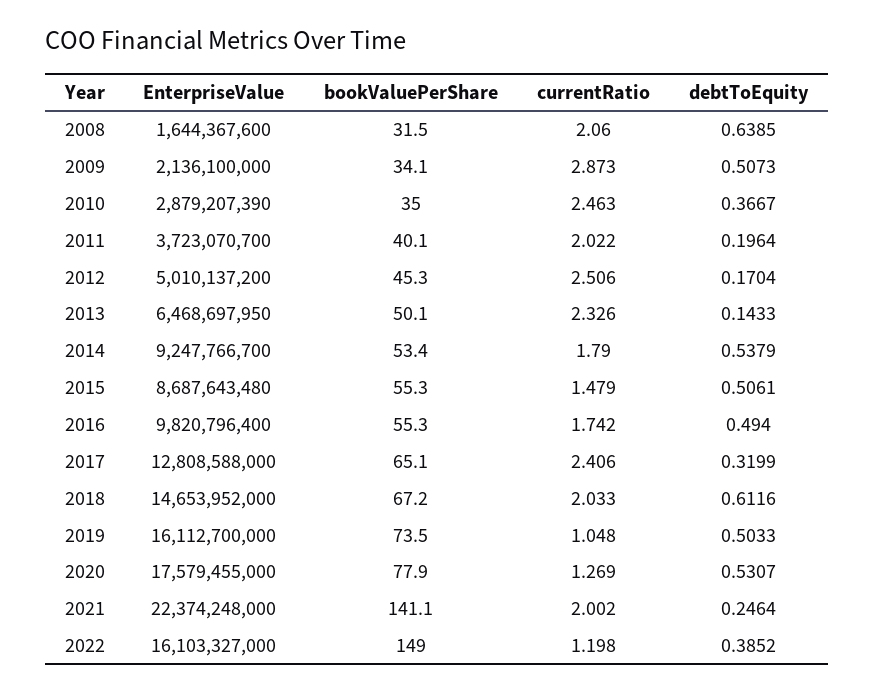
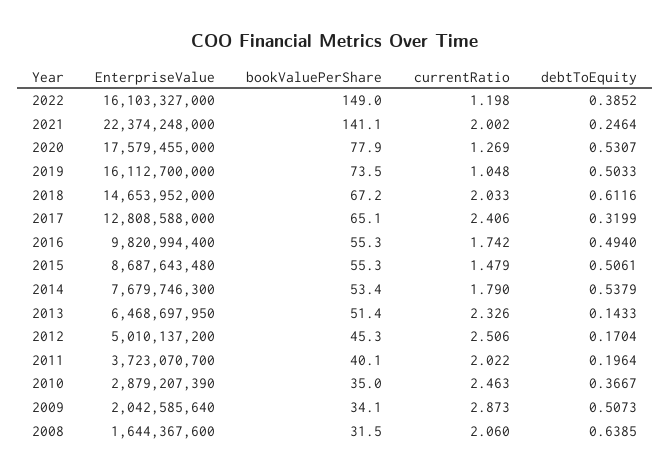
EnterpriseValue, 2009: 2136100000 -> 2042585640
bookValuePerShare, 2013: 50.1 -> 51.4
EnterpriseValue, 2014: 9247766700 -> 7679746300
EnterpriseValue, 2016: 9820796400 -> 9820994400

